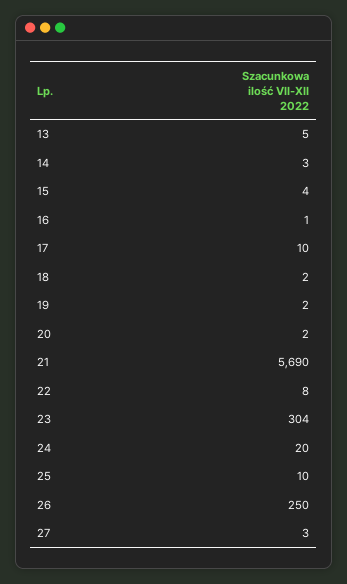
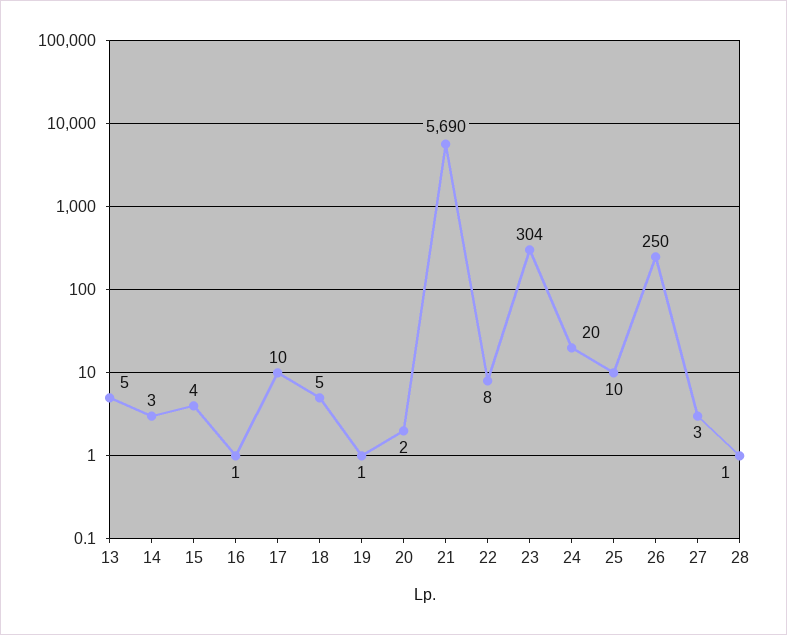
18: 2 -> 5
19: 2 -> 1
28: none -> 1

